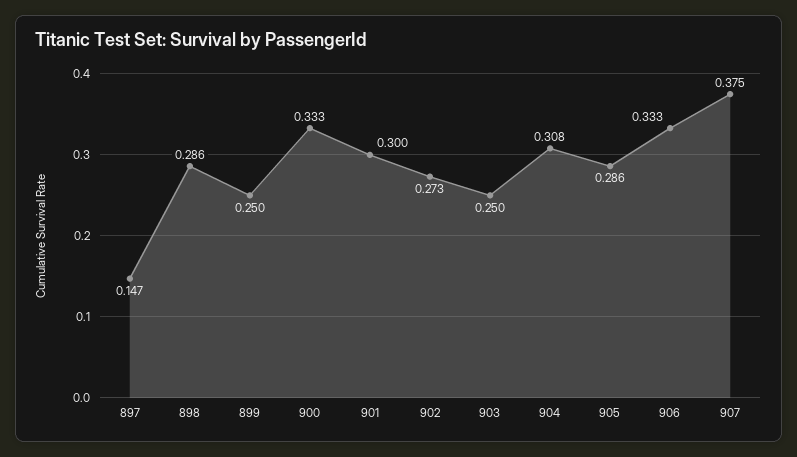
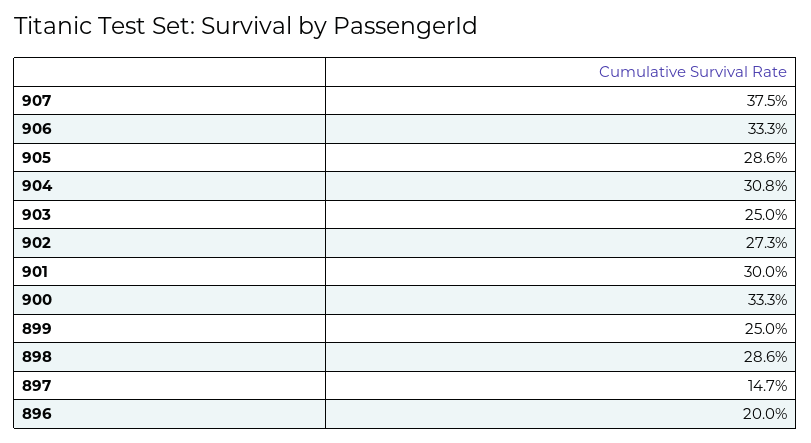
896: none -> 0.2

